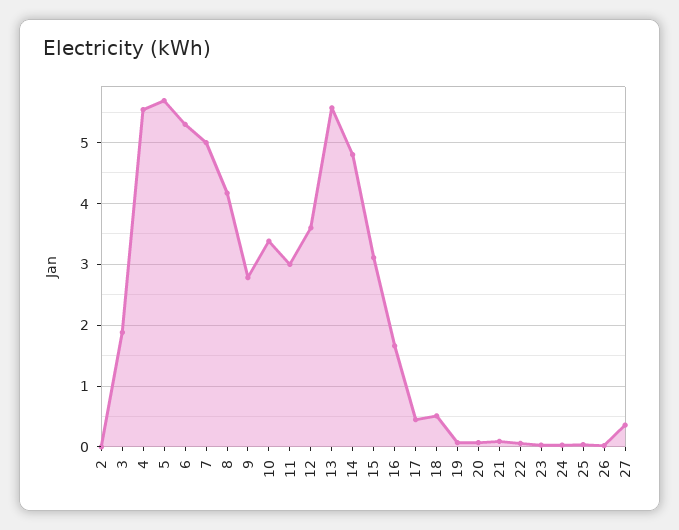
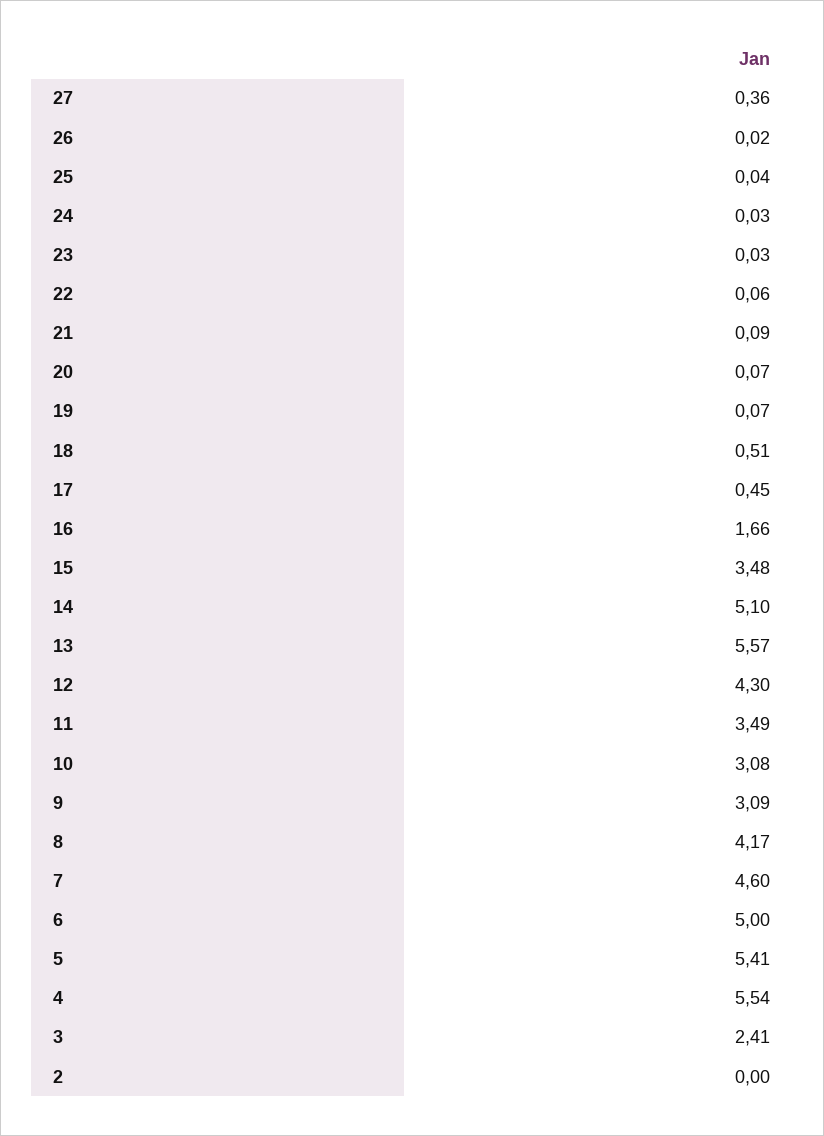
3: 1.9 -> 2.41
5: 5.7 -> 5.41
6: 5.3 -> 5
7: 5 -> 4.6
9: 2.8 -> 3.09
10: 3.4 -> 3.08
11: 3 -> 3.49
12: 3.6 -> 4.3
14: 4.8 -> 5.1
15: 3.1 -> 3.48

